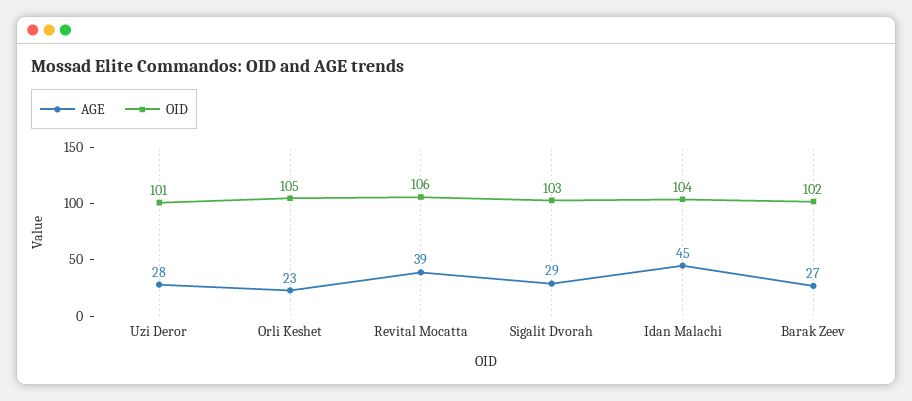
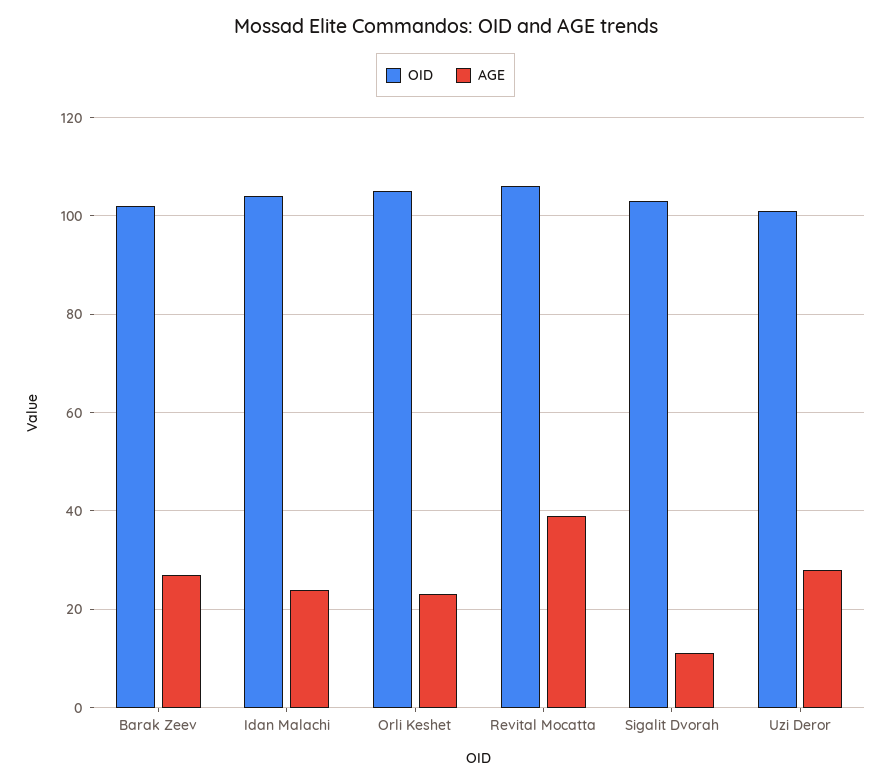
AGE, Sigalit Dvorah: 29 -> 10
AGE, Idan Malachi: 45 -> 25

